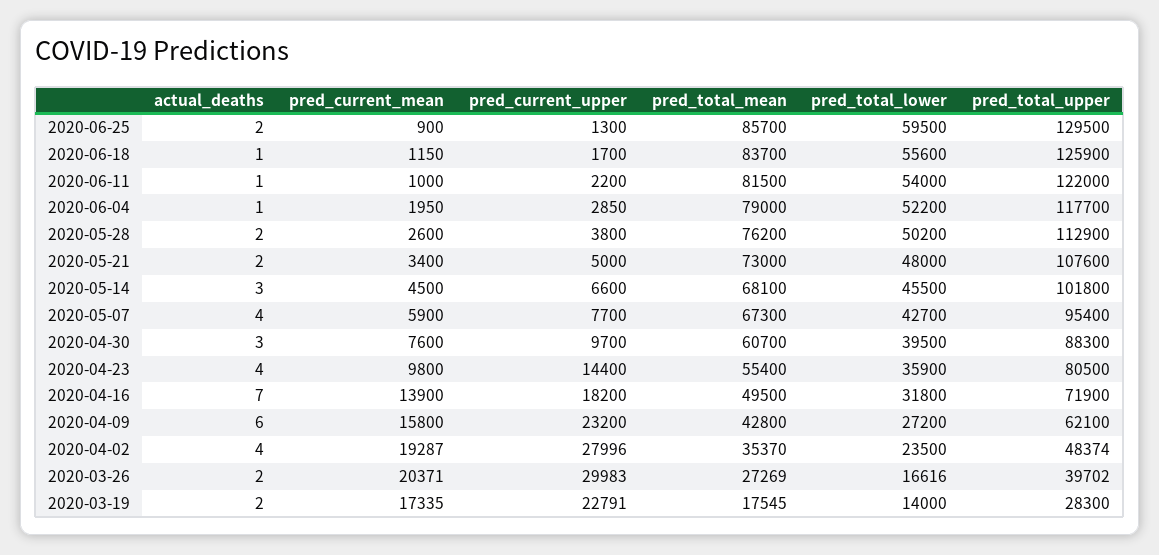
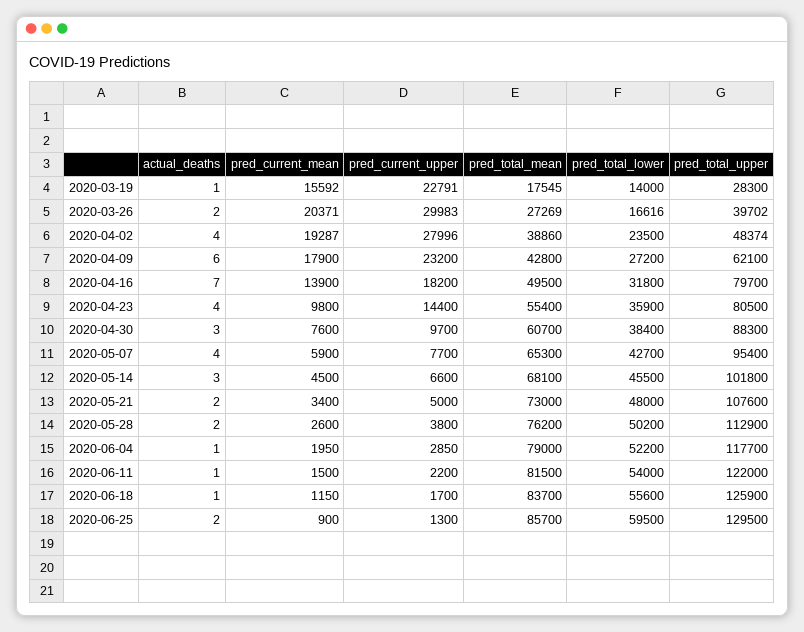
pred_current_mean, 2020-06-11: 1000 -> 1500
pred_total_mean, 2020-05-07: 67300 -> 65300
pred_total_lower, 2020-04-30: 39500 -> 38400
pred_total_upper, 2020-04-16: 71900 -> 79700
pred_current_mean, 2020-04-09: 15800 -> 17900
pred_total_mean, 2020-04-02: 35370 -> 38860
actual_deaths, 2020-03-19: 2 -> 1
pred_current_mean, 2020-03-19: 17335 -> 15592

